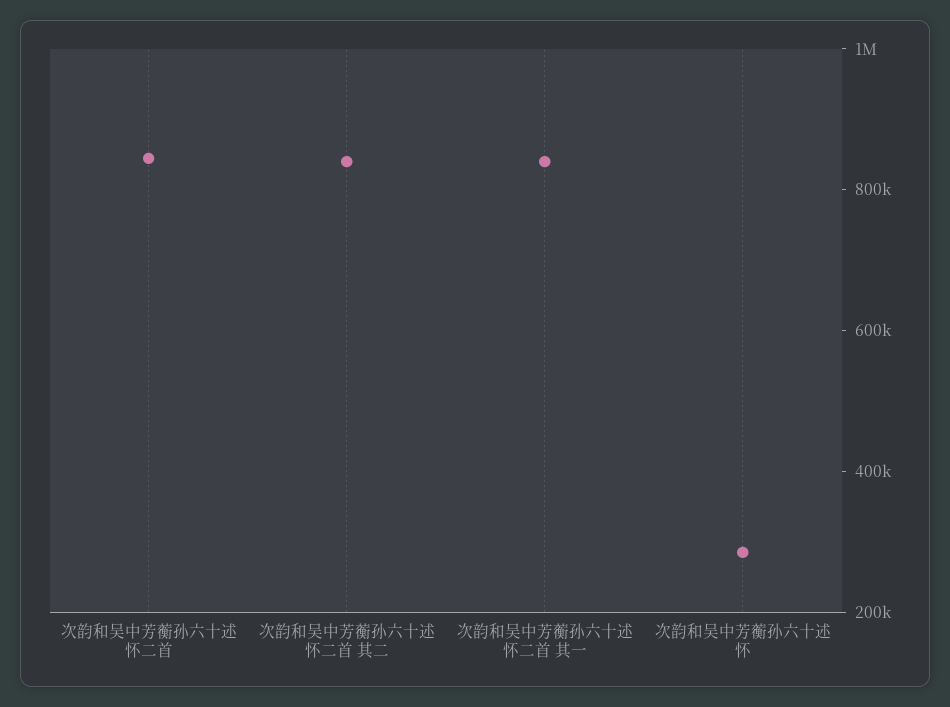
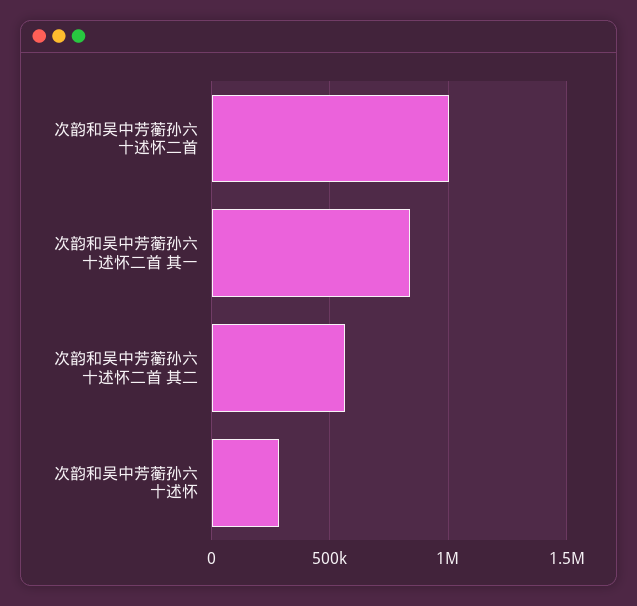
次韵和吴中芳蘅孙六十述怀二首: 850000 -> 1000000
次韵和吴中芳蘅孙六十述怀二首 其二: 850000 -> 550000

